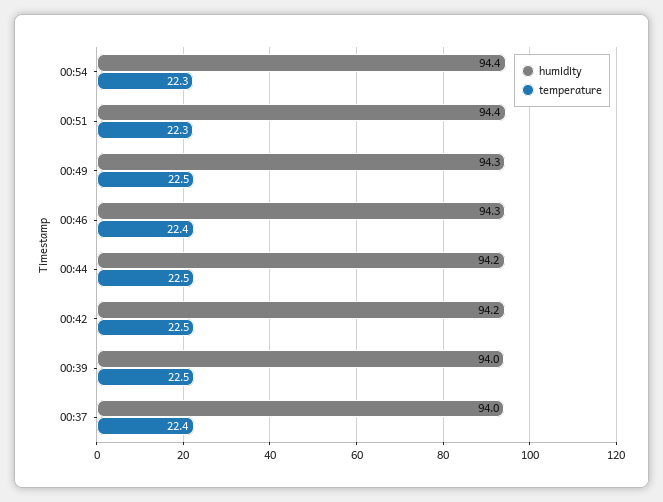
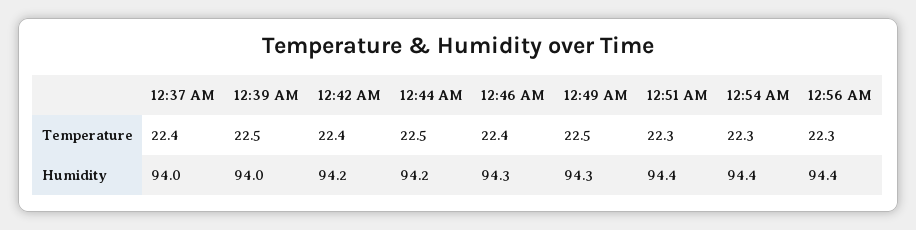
temperature, 00:42: 22.5 -> 22.4
temperature, 12:56 AM: none -> 22.3
humidity, 12:56 AM: none -> 94.4

